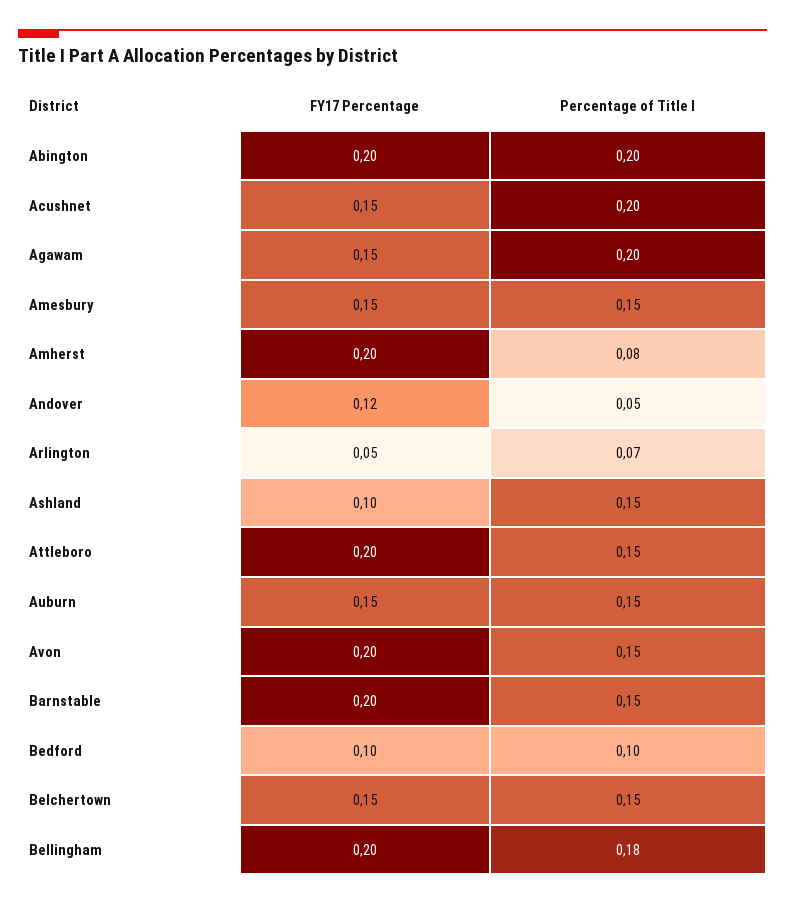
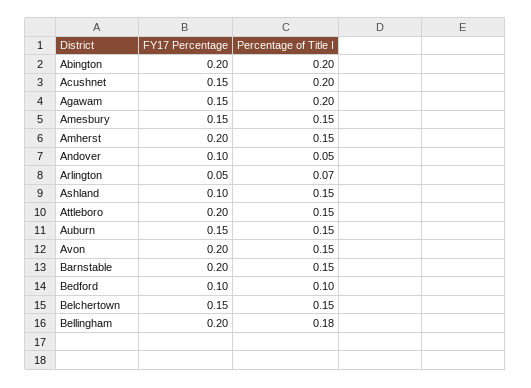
Percentage of Title I, Amherst: 0.08 -> 0.15
FY17 Percentage, Andover: 0.12 -> 0.1

